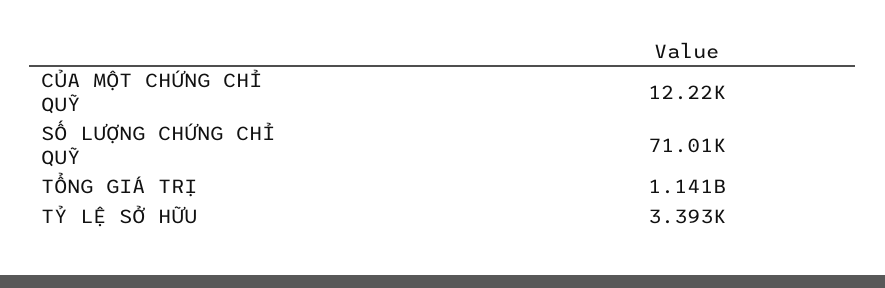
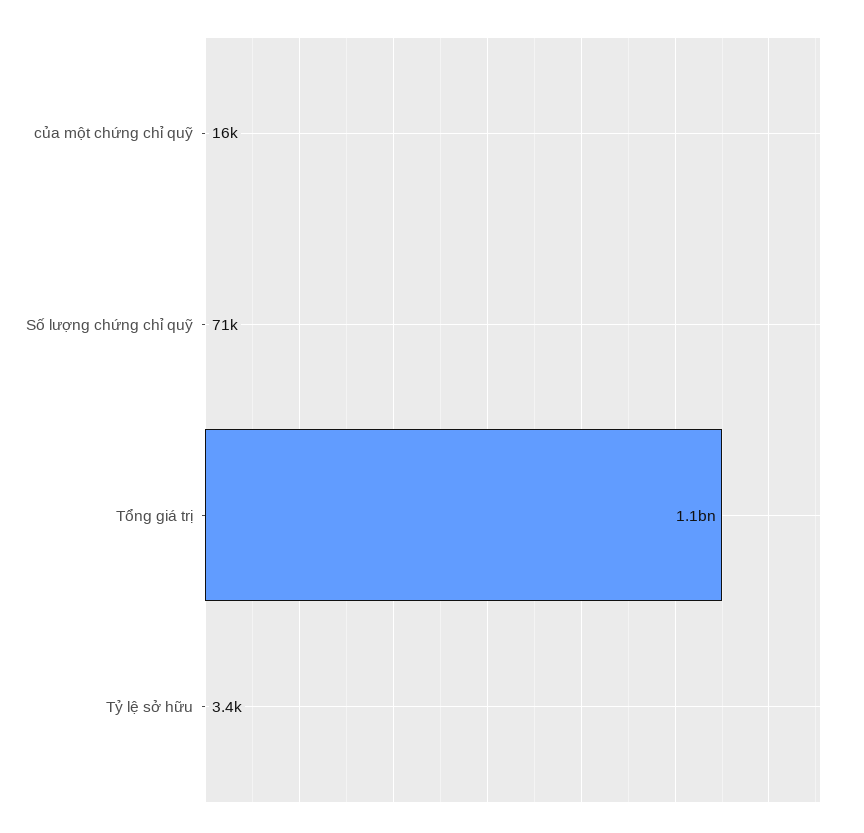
CỦA MỘT CHỨNG CHỈ QUỸ: 12220 -> 16000

